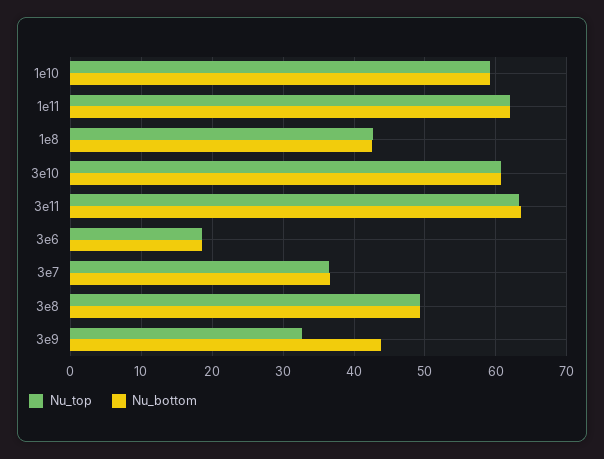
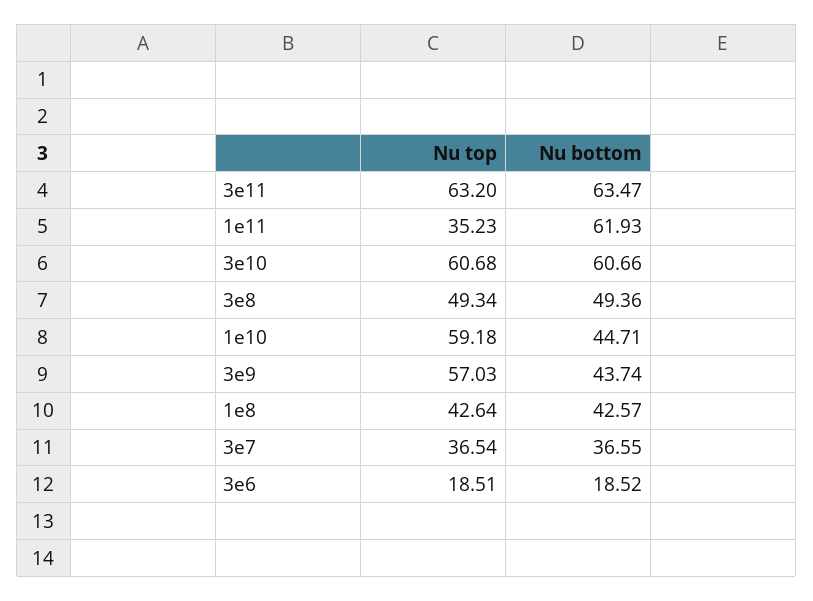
Nu_bottom, 1e10: 59 -> 44.71
Nu_top, 1e11: 62 -> 35.23
Nu_top, 3e9: 33 -> 57.03

